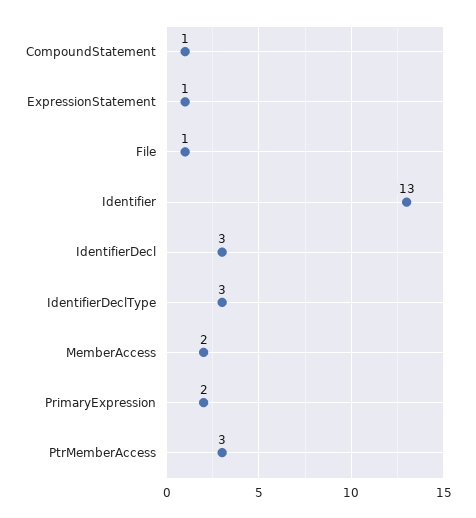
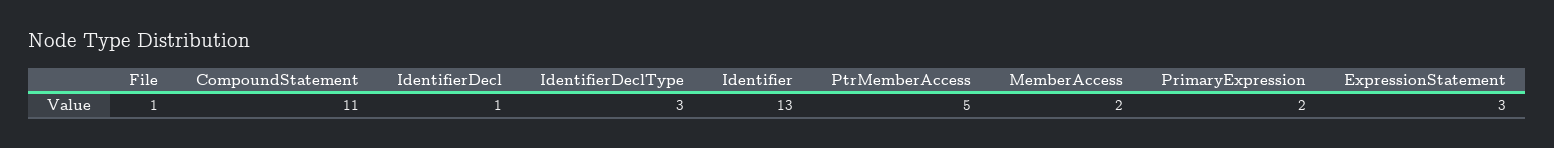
CompoundStatement: 1 -> 11
ExpressionStatement: 1 -> 3
IdentifierDecl: 3 -> 1
PtrMemberAccess: 3 -> 5

